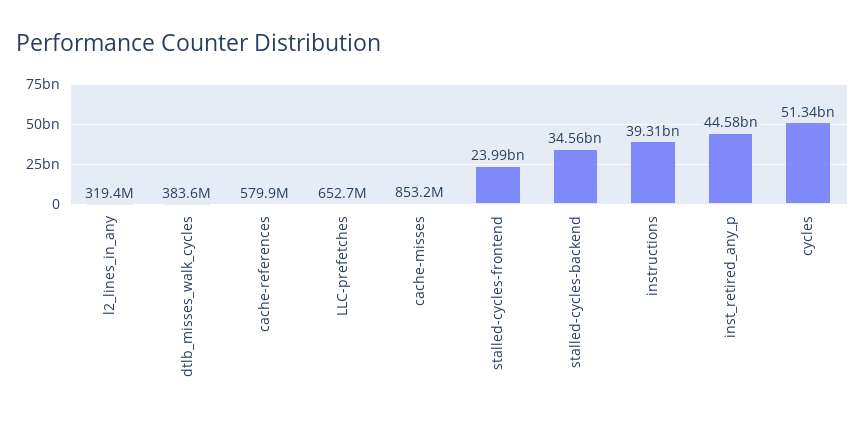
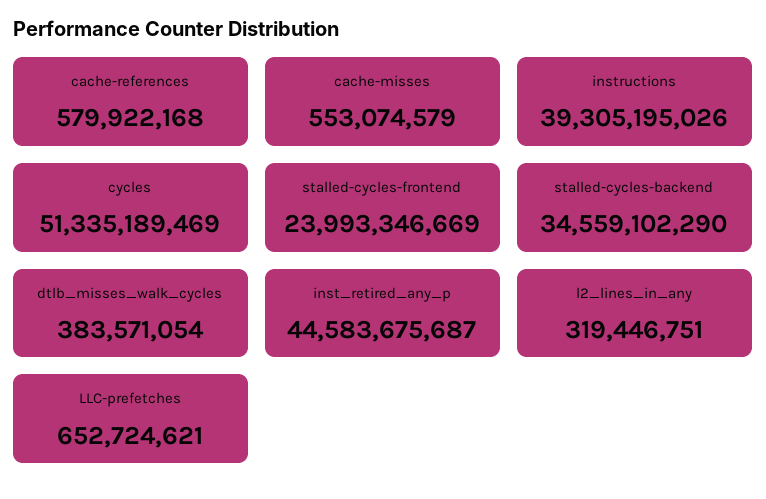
cache-misses: 853200000 -> 553074579

